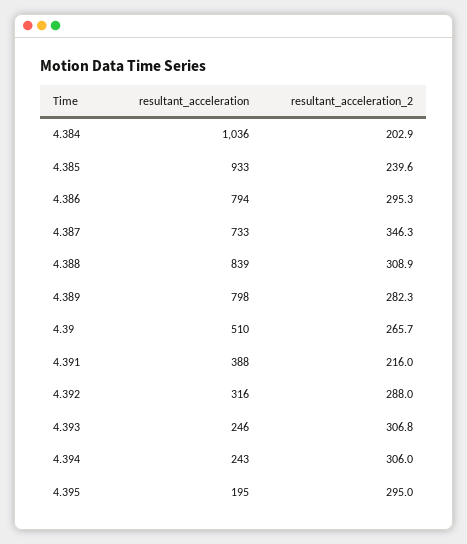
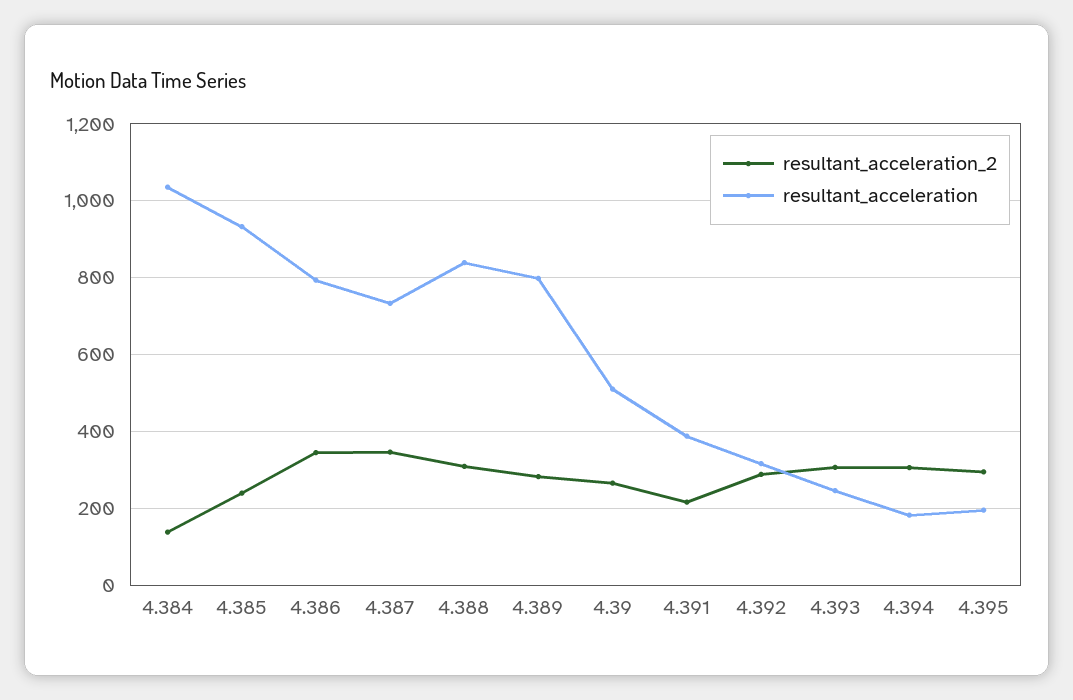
resultant_acceleration_2, 4.384: 202.9 -> 140
resultant_acceleration_2, 4.386: 295.3 -> 340
resultant_acceleration, 4.394: 243 -> 180

